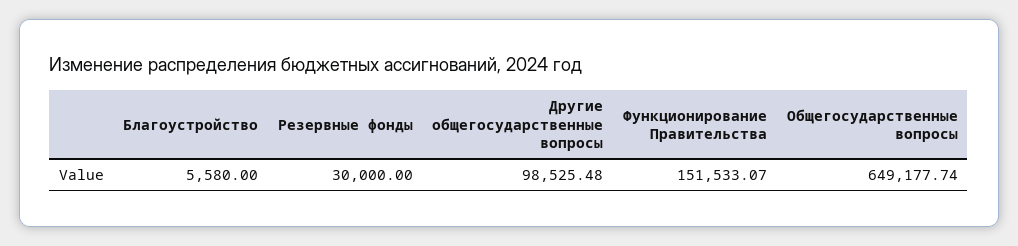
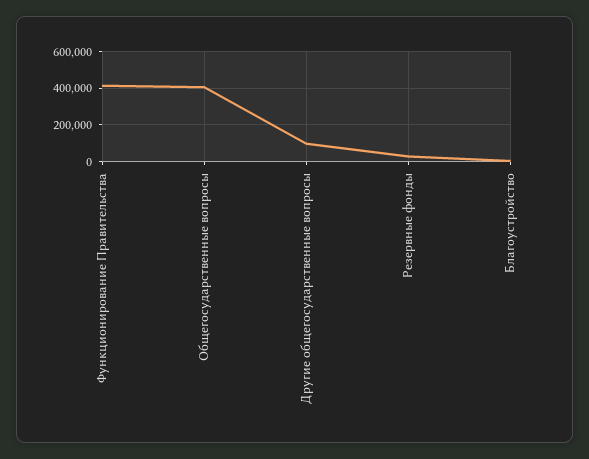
Функционирование Правительства: 151533.07 -> 400000
Общегосударственные вопросы: 649177.74 -> 400000

